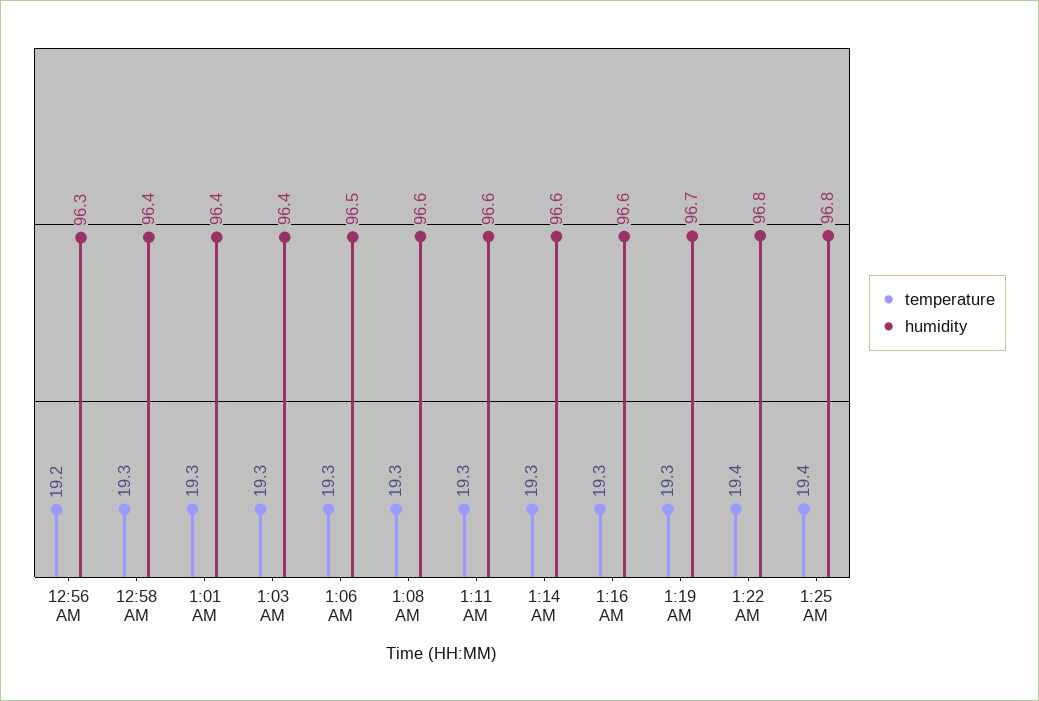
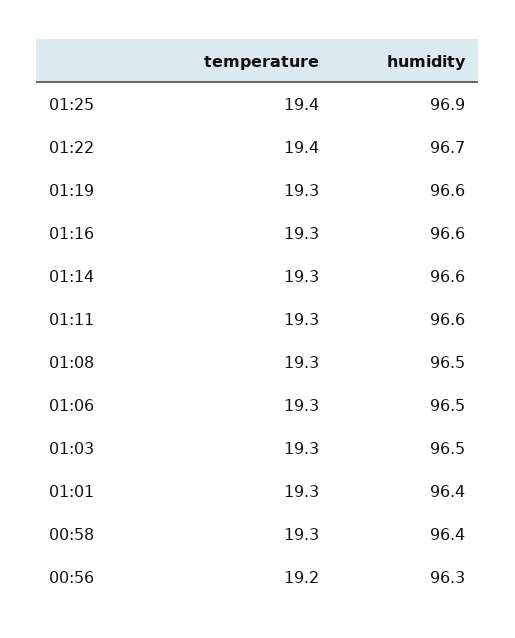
humidity, 1:03 AM: 96.4 -> 96.5
humidity, 1:08 AM: 96.6 -> 96.5
humidity, 1:19 AM: 96.7 -> 96.6
humidity, 1:22 AM: 96.8 -> 96.7
humidity, 1:25 AM: 96.8 -> 96.9

